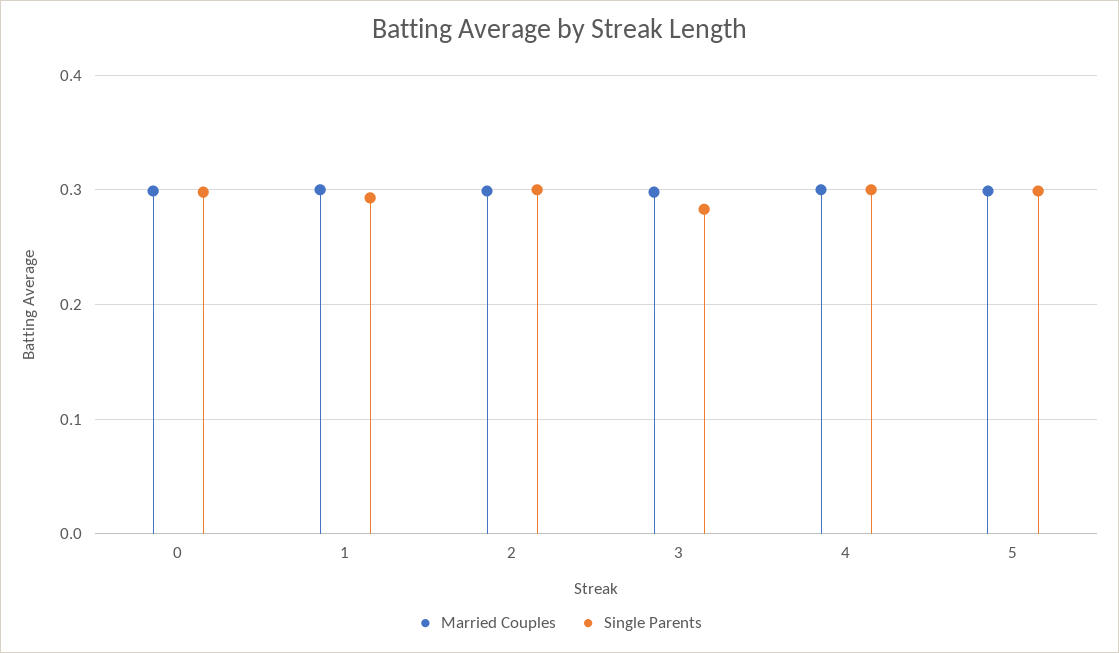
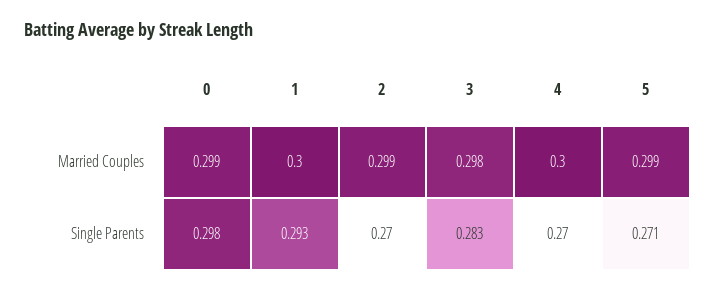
Single Parents, 2: 0.3 -> 0.27
Single Parents, 4: 0.3 -> 0.27
Single Parents, 5: 0.3 -> 0.271

